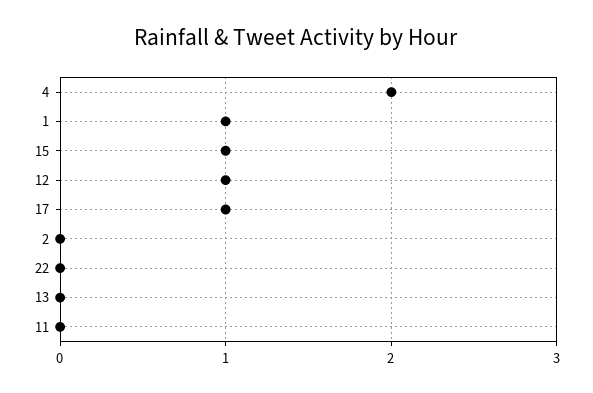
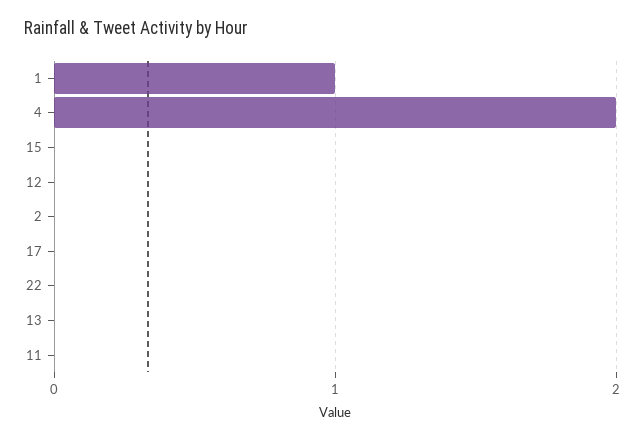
15: 1 -> 0
12: 1 -> 0
17: 1 -> 0

